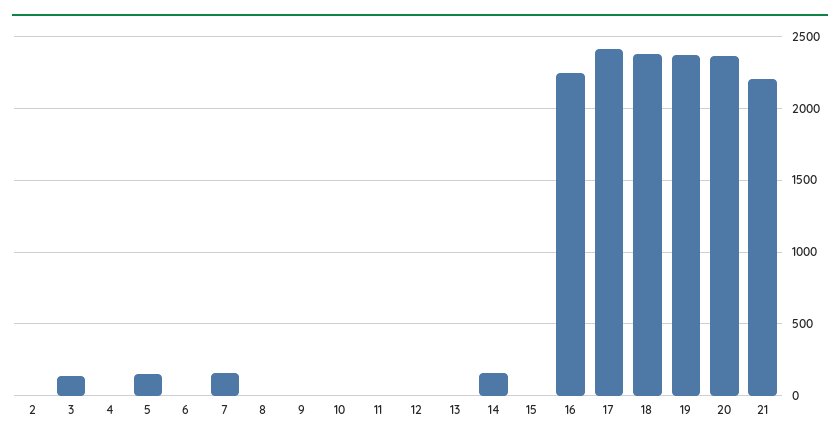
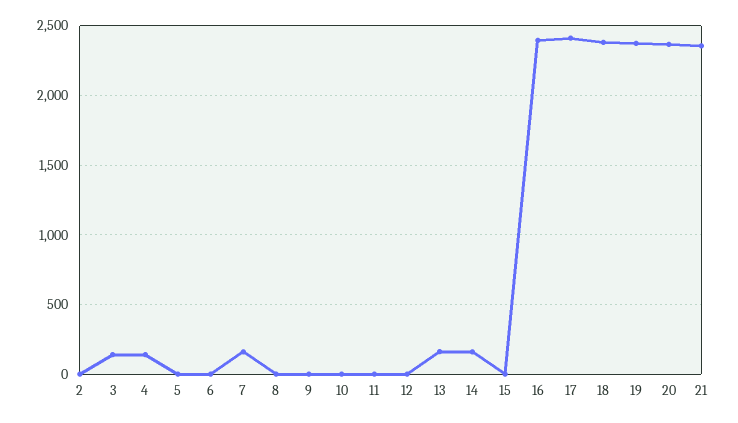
4: 0 -> 150
5: 150 -> 0
13: 0 -> 150
16: 2250 -> 2400
21: 2200 -> 2350

